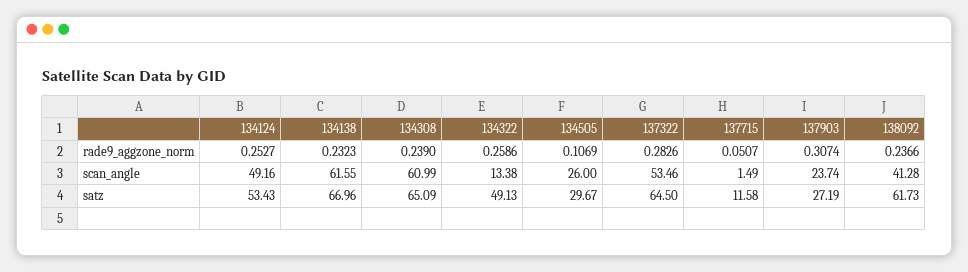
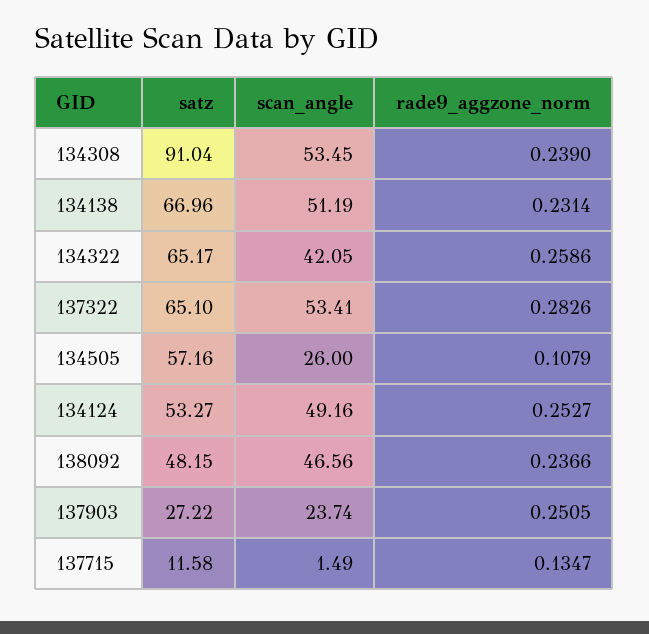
134138, rade9_aggzone_norm: 0.2323 -> 0.2314
134505, rade9_aggzone_norm: 0.1069 -> 0.1079
137715, rade9_aggzone_norm: 0.0507 -> 0.1347
137903, rade9_aggzone_norm: 0.3074 -> 0.2505
134138, scan_angle: 61.55 -> 51.19
134308, scan_angle: 60.99 -> 53.45
134322, scan_angle: 13.38 -> 42.05
137322, scan_angle: 53.46 -> 53.41
138092, scan_angle: 41.28 -> 46.56
134124, satz: 53.43 -> 53.27
134308, satz: 65.09 -> 91.04
134322, satz: 49.13 -> 65.17
134505, satz: 29.67 -> 57.16
137322, satz: 64.5 -> 65.1
137903, satz: 27.19 -> 27.22
138092, satz: 61.73 -> 48.15

